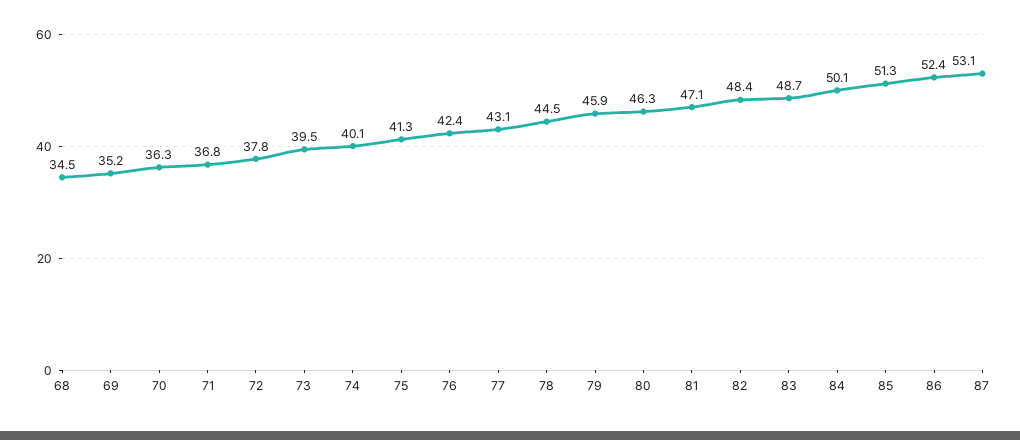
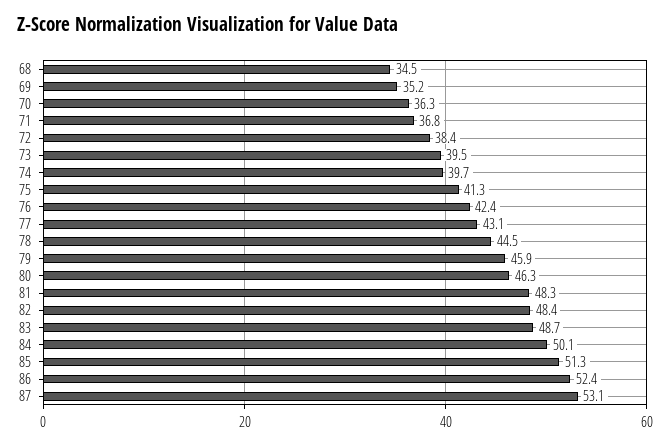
72: 37.8 -> 38.4
74: 40.1 -> 39.7
81: 47.1 -> 48.3

